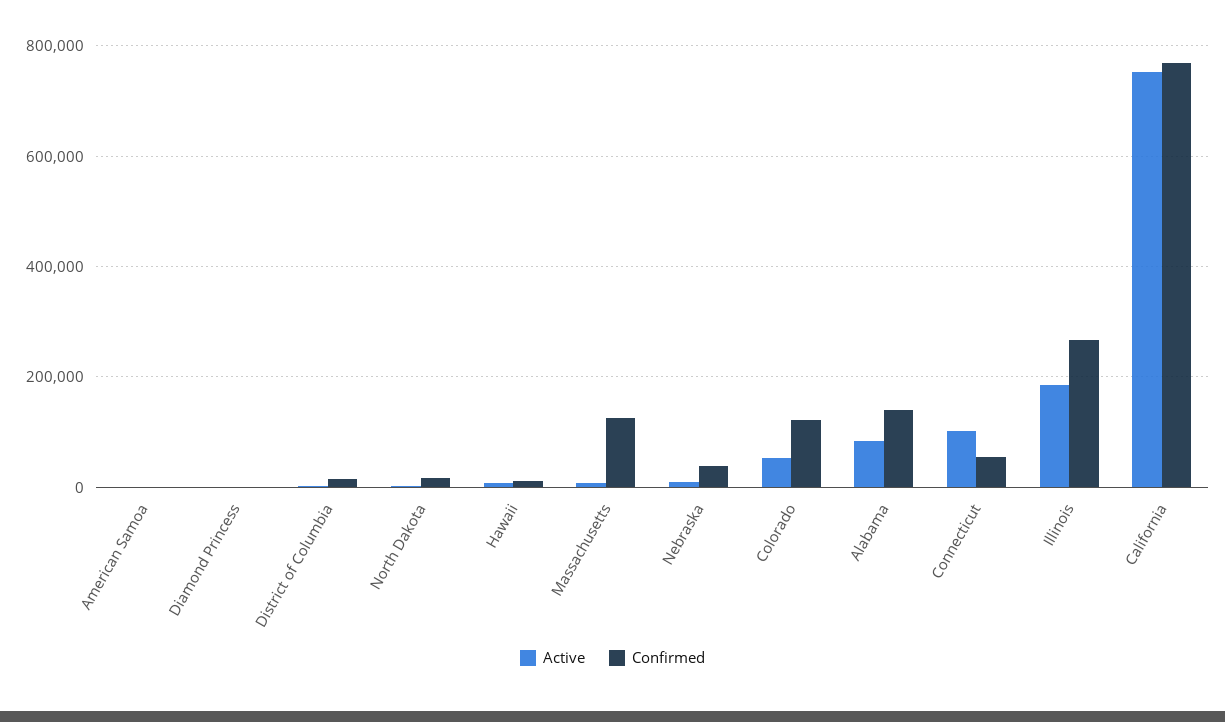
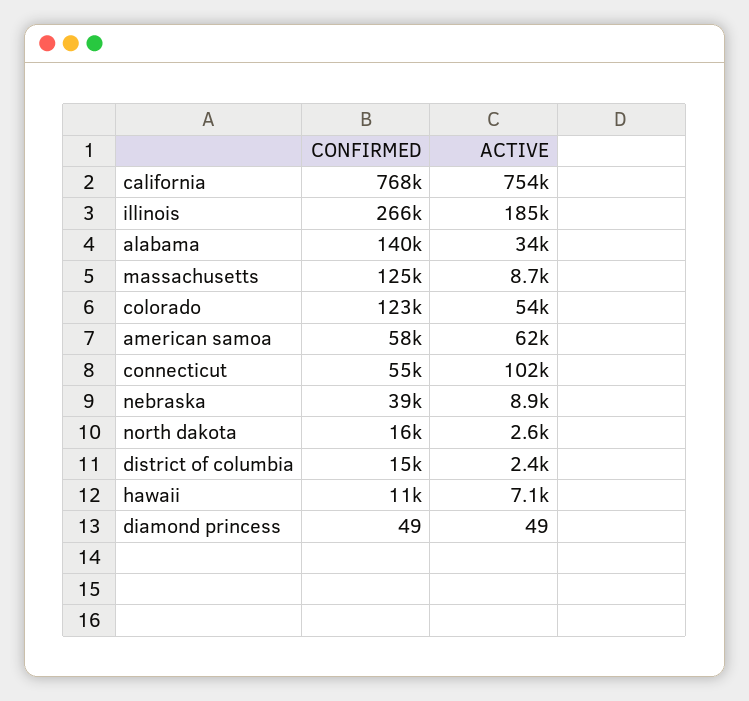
Active, American Samoa: 0 -> 62000
Confirmed, American Samoa: 0 -> 58000
Active, Alabama: 80000 -> 34000

